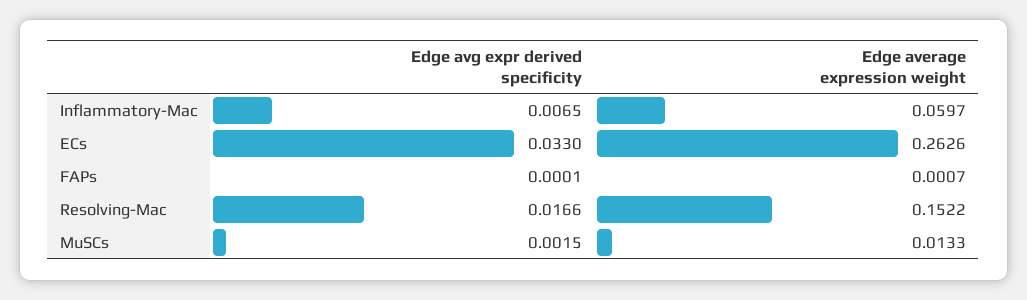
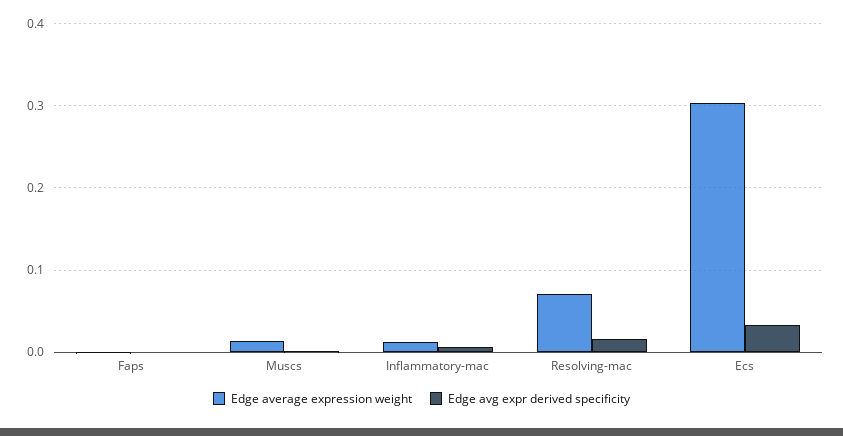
Edge average expression weight, Inflammatory-Mac: 0.0597 -> 0.01
Edge average expression weight, ECs: 0.2626 -> 0.3
Edge average expression weight, Resolving-Mac: 0.1522 -> 0.07

